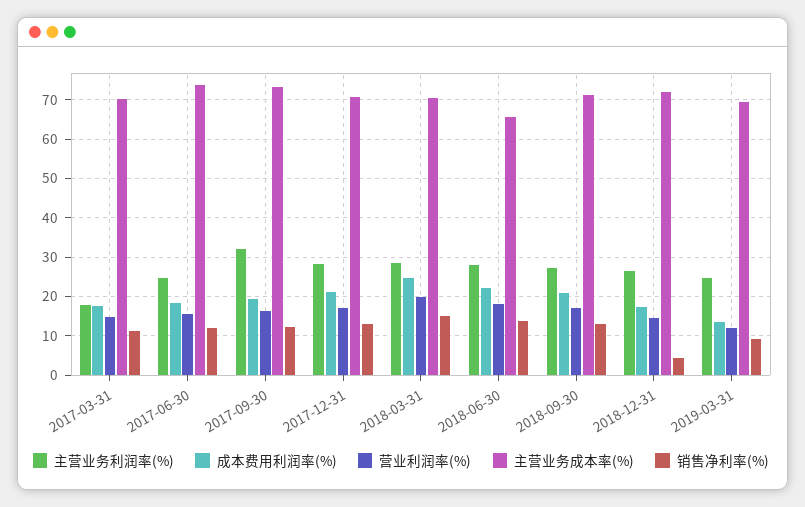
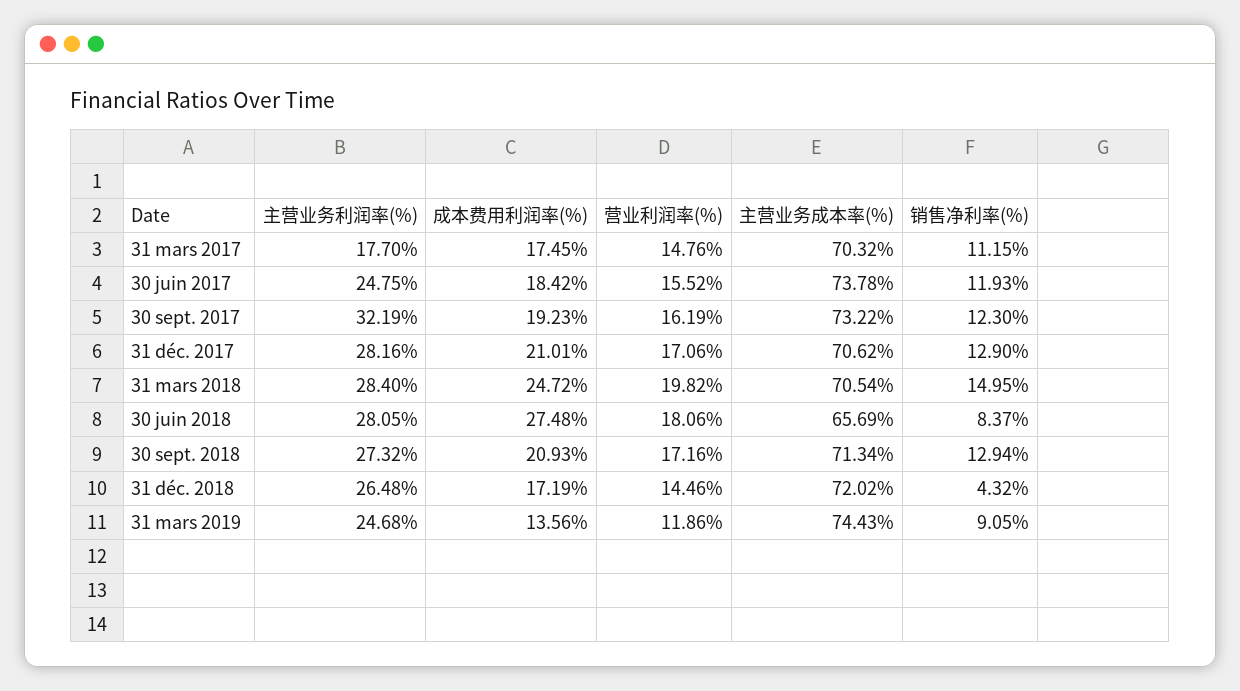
成本费用利润率(%), 2018-06-30: 22 -> 27.48
销售净利率(%), 2018-06-30: 14 -> 8.37
主营业务成本率(%), 2019-03-31: 70 -> 74.43

